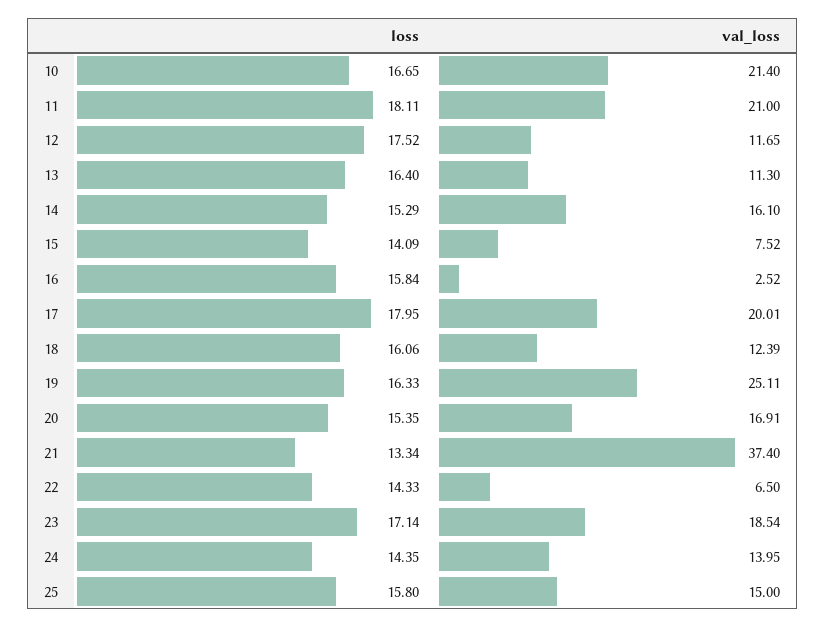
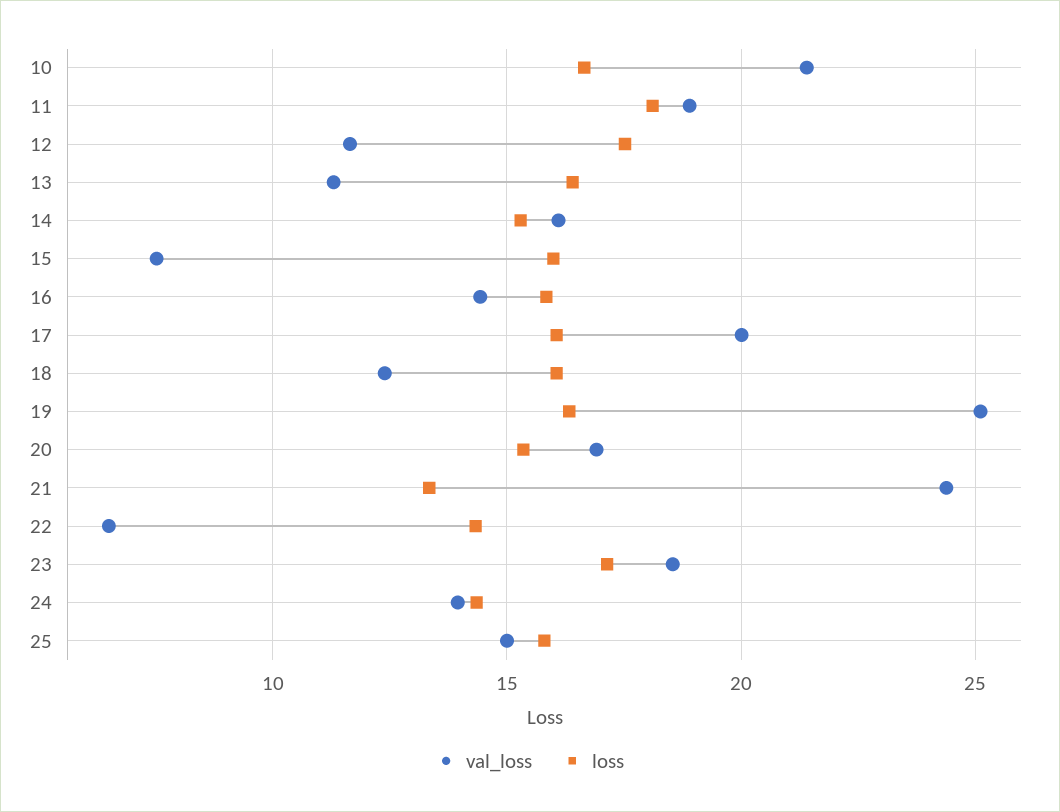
val_loss, 11: 21 -> 19
loss, 15: 14.09 -> 16
val_loss, 16: 2.52 -> 14.5
loss, 17: 17.95 -> 16
val_loss, 21: 37.4 -> 24.5

